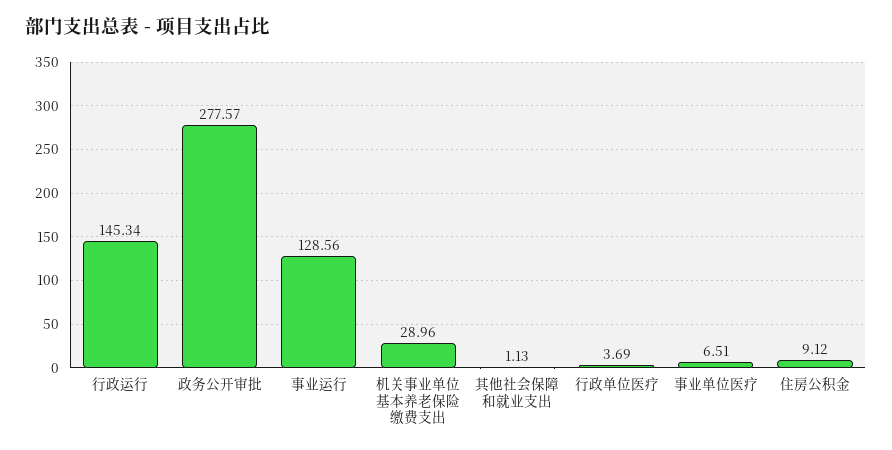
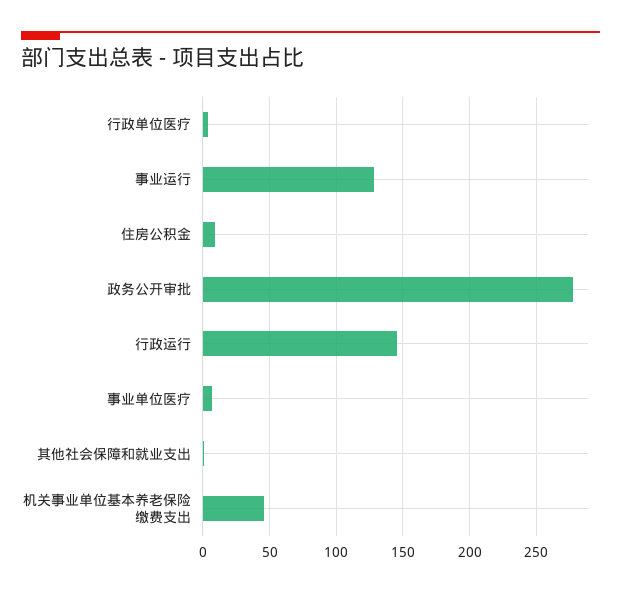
机关事业单位基本养老保险缴费支出: 28.96 -> 45

